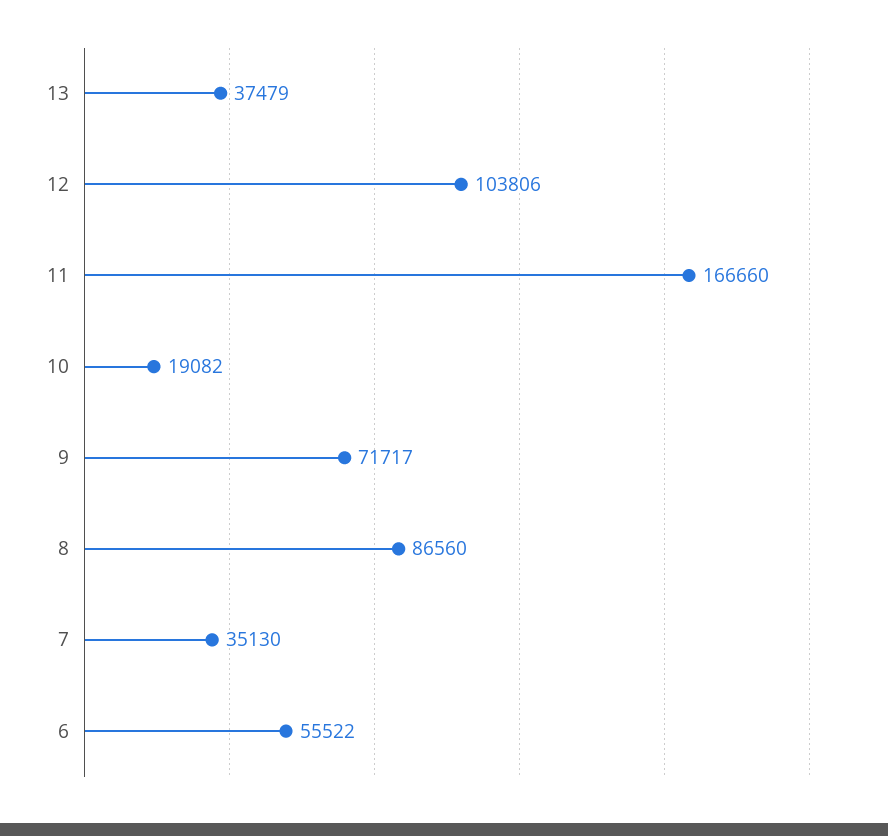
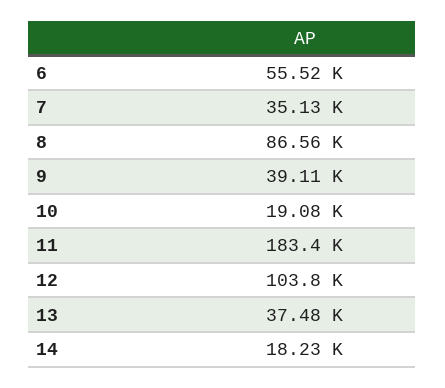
11: 166660 -> 183400
9: 71717 -> 39110
14: none -> 18230

